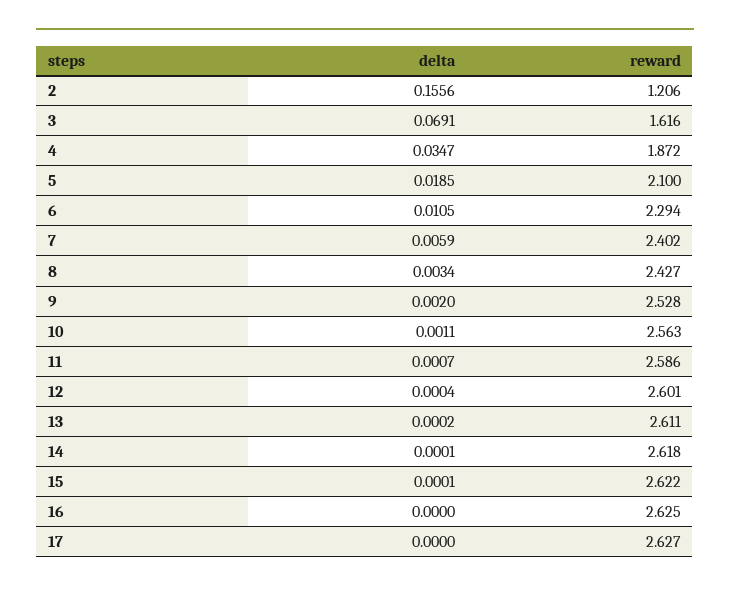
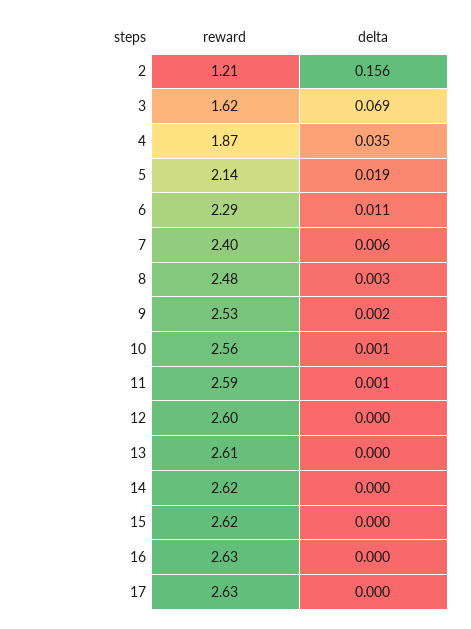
reward, 5: 2.1 -> 2.14
reward, 8: 2.427 -> 2.48

